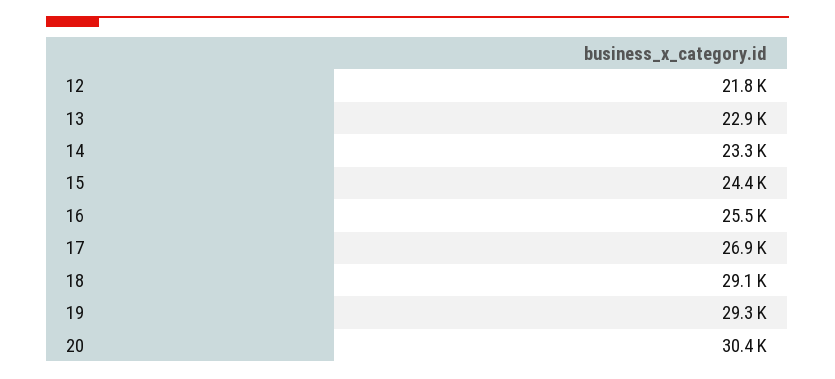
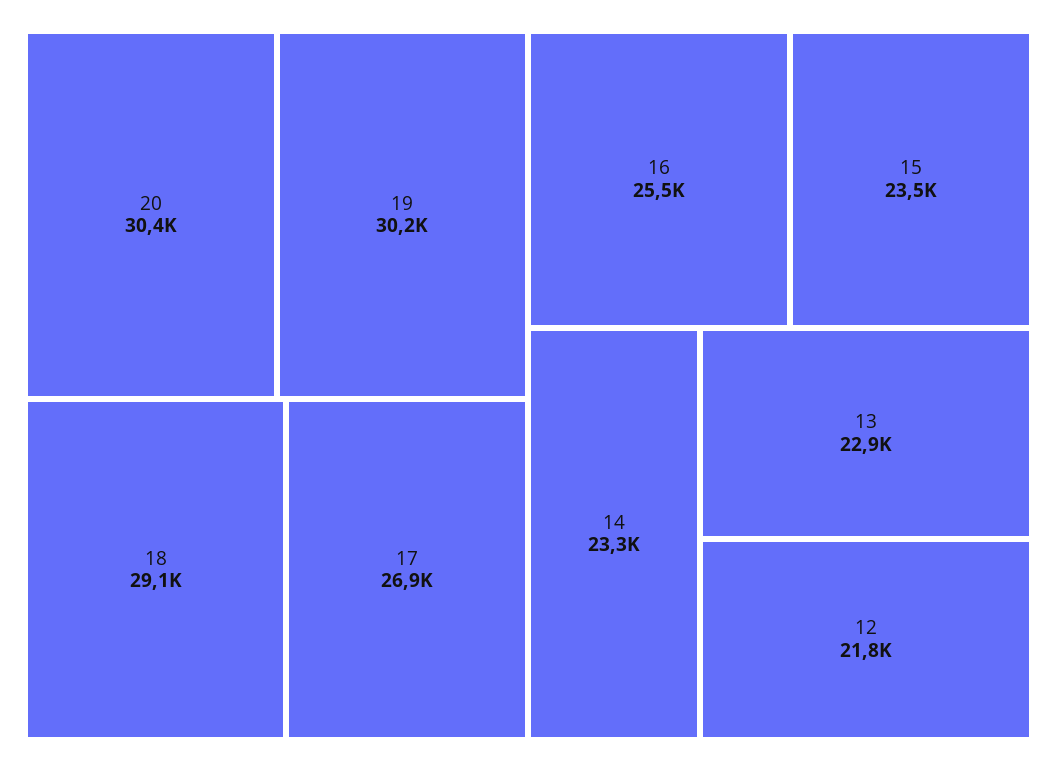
15: 24400 -> 23500
19: 29300 -> 30200

